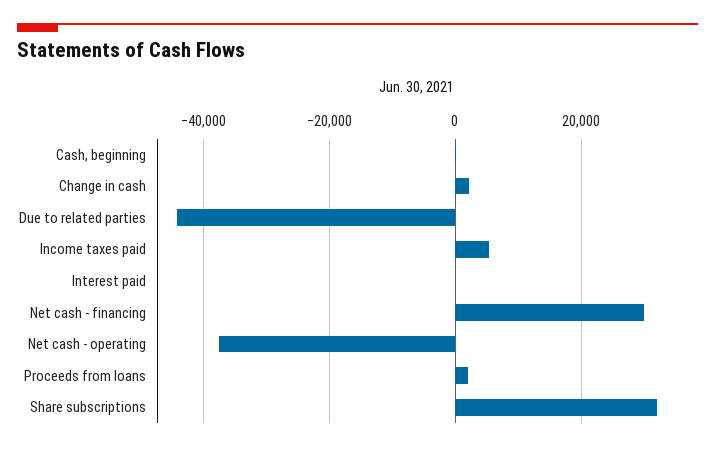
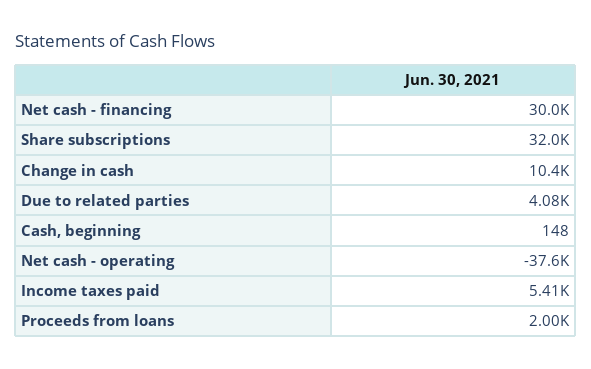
Change in cash: 2000 -> 10400
Due to related parties: -44000 -> 4080
Interest paid: 0 -> none

